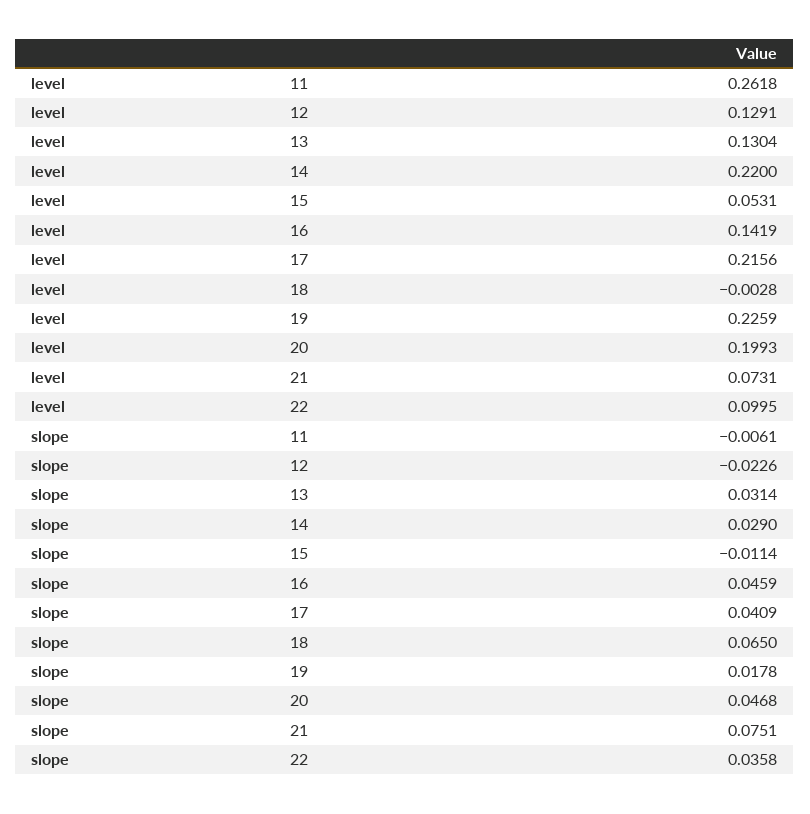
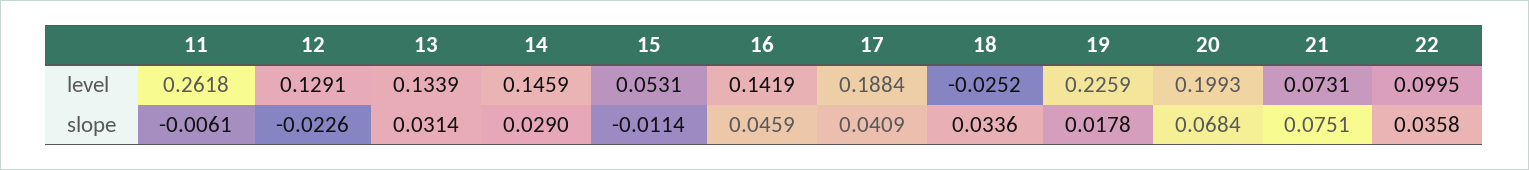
level, 13: 0.1304 -> 0.1339
level, 14: 0.22 -> 0.1459
level, 17: 0.2156 -> 0.1884
level, 18: -0.0028 -> -0.0252
slope, 18: 0.065 -> 0.0336
slope, 20: 0.0468 -> 0.0684

